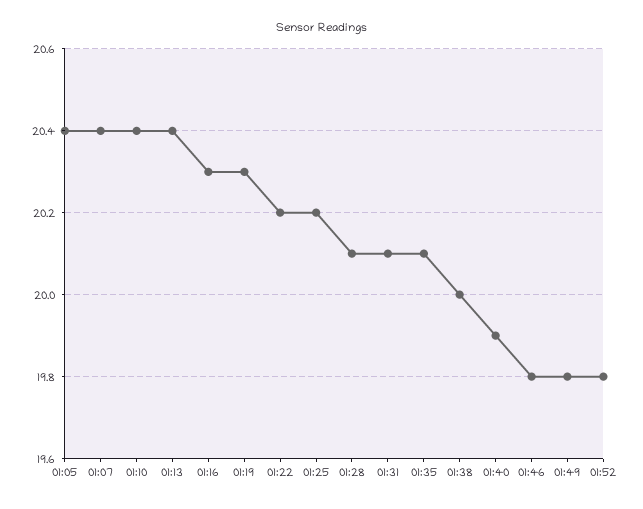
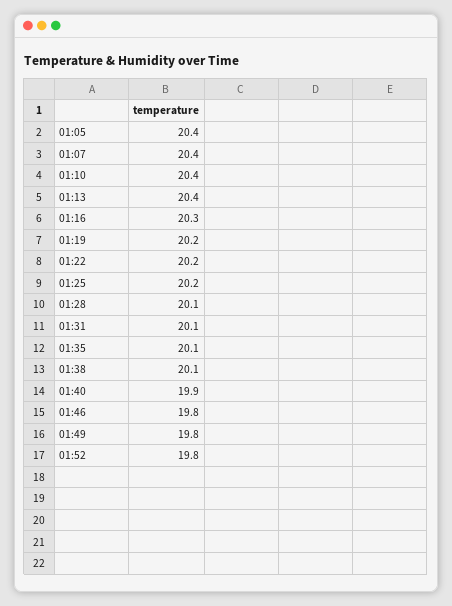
01:19: 20.3 -> 20.2
01:38: 20 -> 20.1

